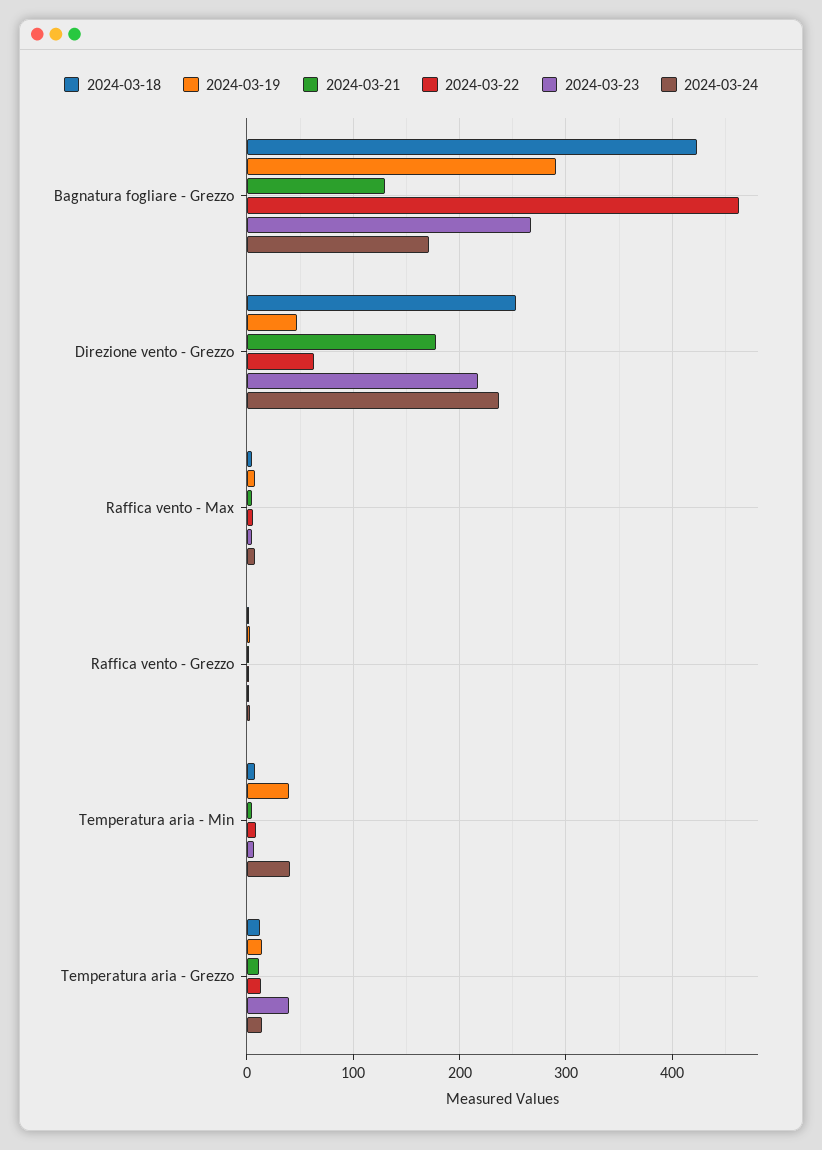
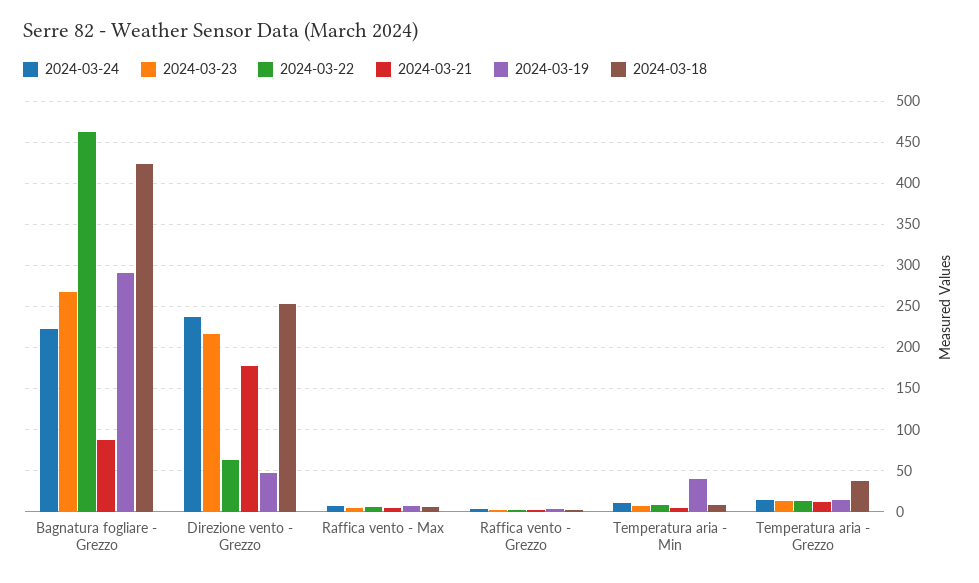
2024-03-21, Bagnatura fogliare - Grezzo: 130 -> 90
2024-03-24, Bagnatura fogliare - Grezzo: 170 -> 220
2024-03-24, Temperatura aria - Min: 40 -> 10
2024-03-18, Temperatura aria - Grezzo: 10 -> 40
2024-03-23, Temperatura aria - Grezzo: 40 -> 10

